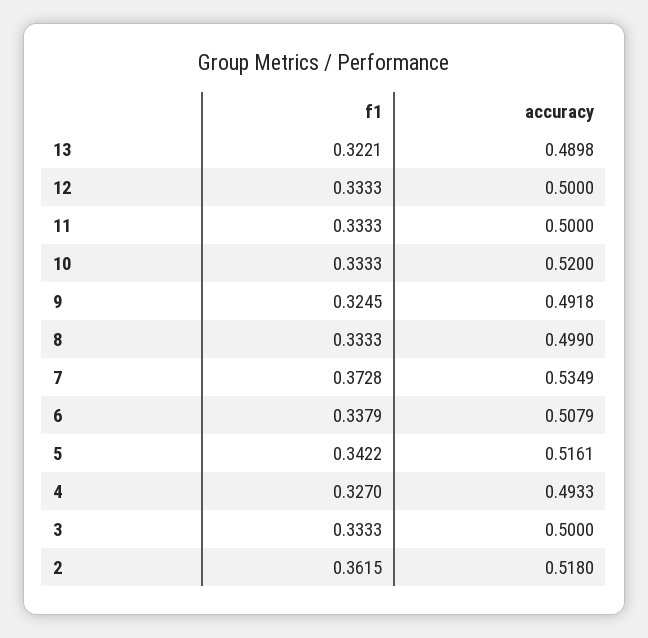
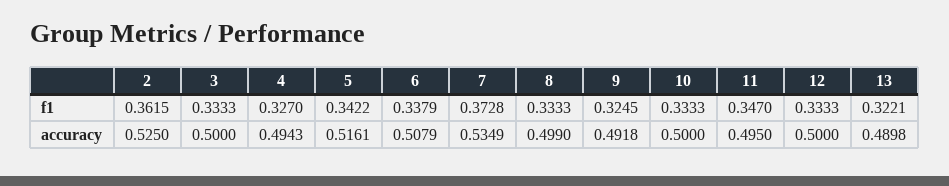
f1, 11: 0.3333 -> 0.347
accuracy, 11: 0.5 -> 0.495
accuracy, 10: 0.52 -> 0.5
accuracy, 4: 0.4933 -> 0.4943
accuracy, 2: 0.518 -> 0.525

